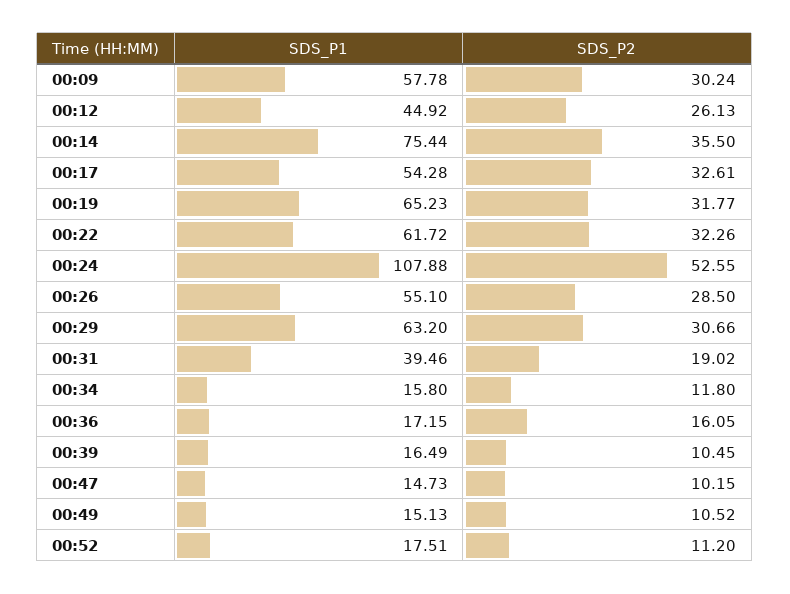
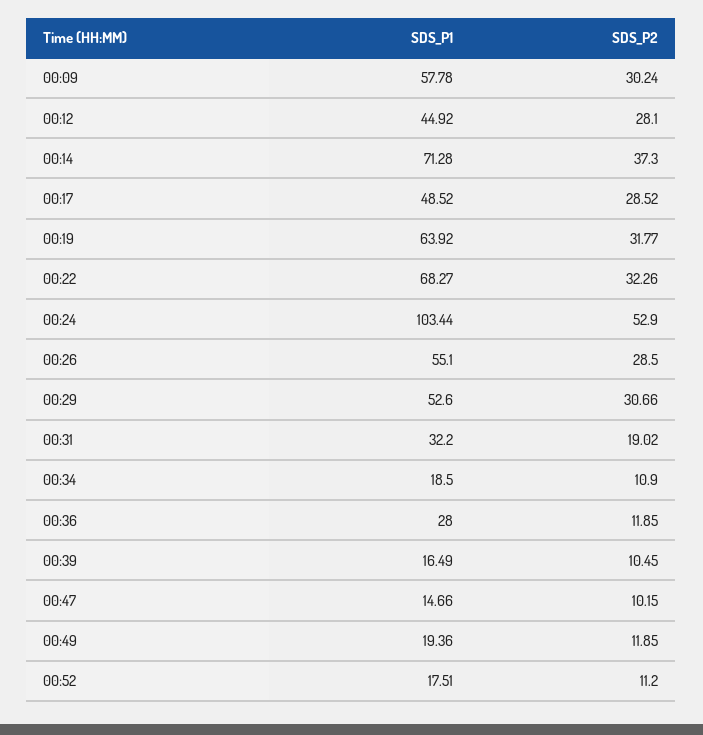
SDS_P2, 00:12: 26.13 -> 28.1
SDS_P1, 00:14: 75.44 -> 71.28
SDS_P2, 00:14: 35.5 -> 37.3
SDS_P1, 00:17: 54.28 -> 48.52
SDS_P2, 00:17: 32.61 -> 28.52
SDS_P1, 00:19: 65.23 -> 63.92
SDS_P1, 00:22: 61.72 -> 68.27
SDS_P1, 00:24: 107.88 -> 103.44
SDS_P2, 00:24: 52.55 -> 52.9
SDS_P1, 00:29: 63.2 -> 52.6
SDS_P1, 00:31: 39.46 -> 32.2
SDS_P1, 00:34: 15.8 -> 18.5
SDS_P2, 00:34: 11.8 -> 10.9
SDS_P1, 00:36: 17.15 -> 28
SDS_P2, 00:36: 16.05 -> 11.85
SDS_P1, 00:47: 14.73 -> 14.66
SDS_P1, 00:49: 15.13 -> 19.36
SDS_P2, 00:49: 10.52 -> 11.85

